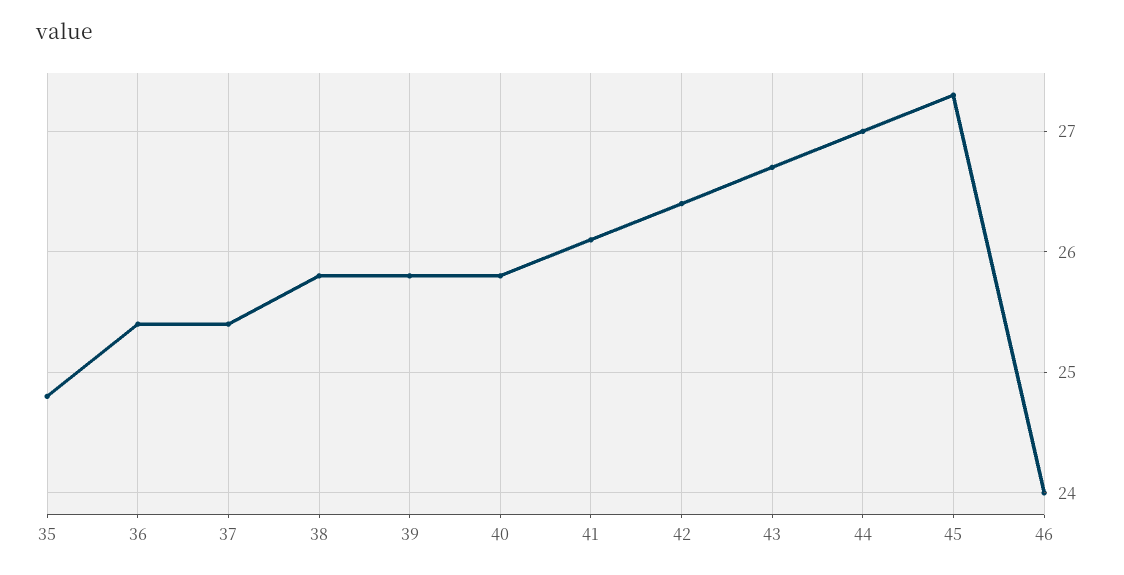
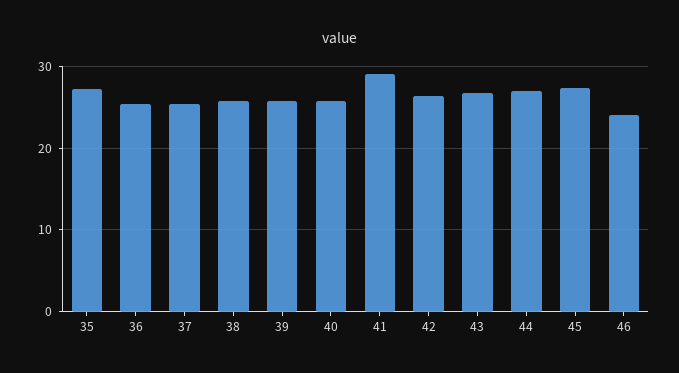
35: 24.8 -> 27
41: 26.1 -> 29

